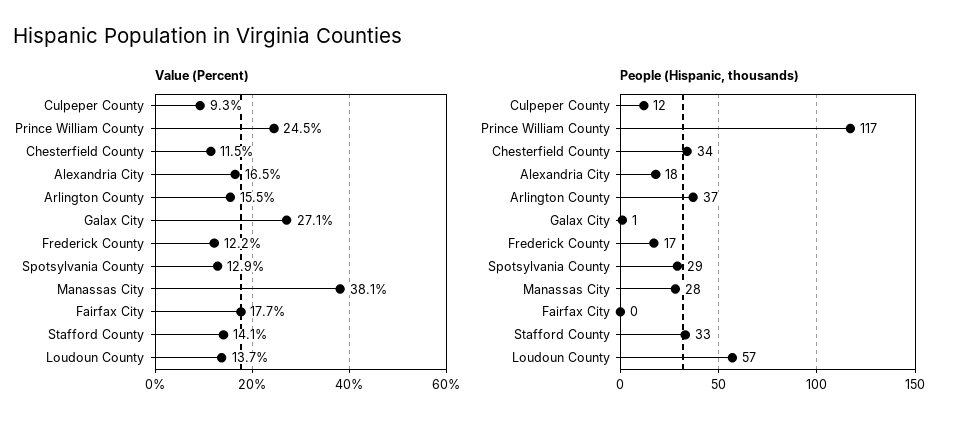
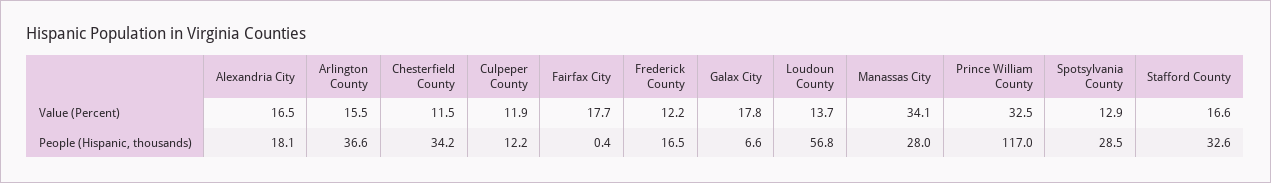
Value (Percent), Culpeper County: 9.3 -> 11.9
Value (Percent), Prince William County: 24.5 -> 32.5
Value (Percent), Galax City: 27.1 -> 17.8
Value (Percent), Manassas City: 38.1 -> 34.1
Value (Percent), Stafford County: 14.1 -> 16.6
People (Hispanic, thousands), Galax City: 1 -> 6.6

